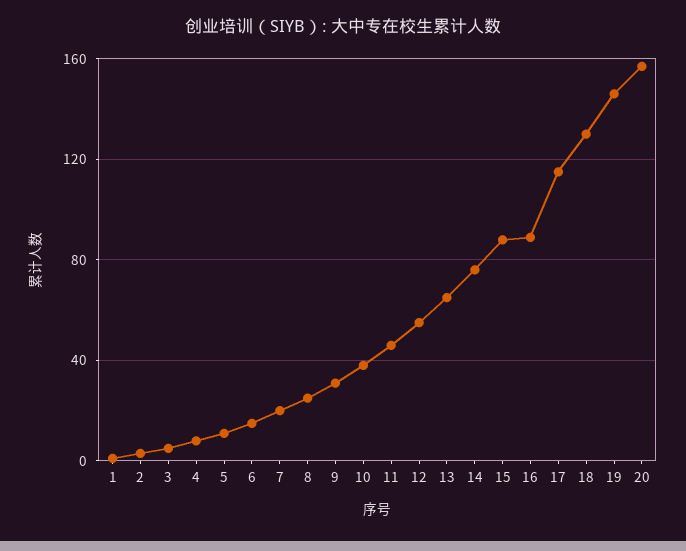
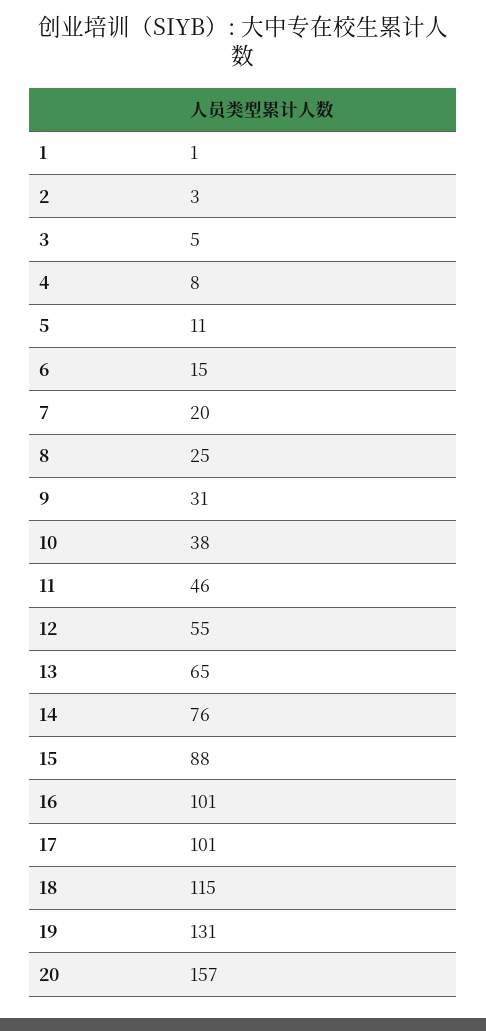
16: 90 -> 101
17: 115 -> 101
18: 130 -> 115
19: 145 -> 131

